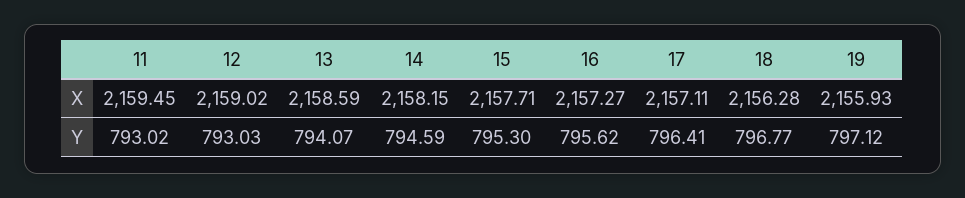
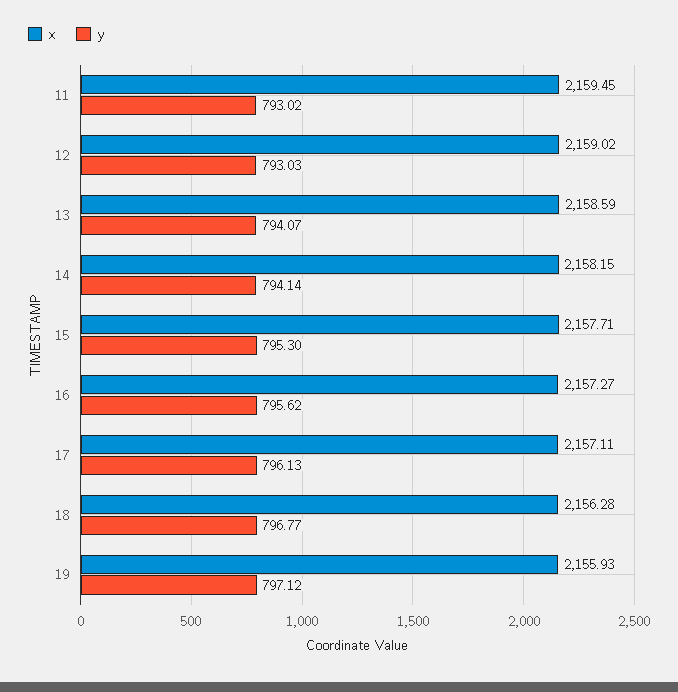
Y, 14: 794.59 -> 794.14
Y, 17: 796.41 -> 796.13

